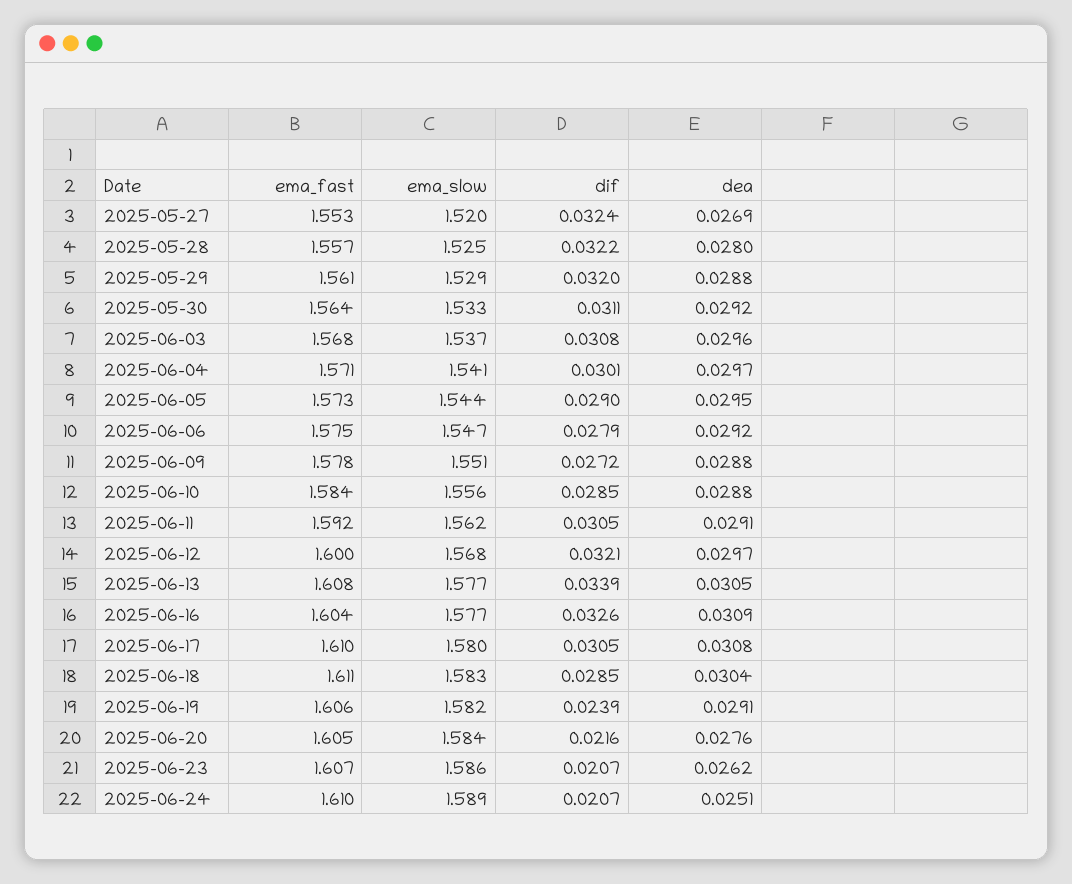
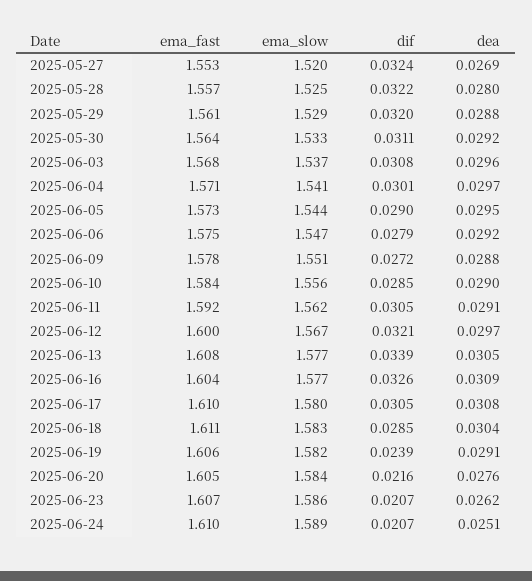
dea, 2025-06-10: 0.0288 -> 0.029
ema_slow, 2025-06-12: 1.568 -> 1.567

